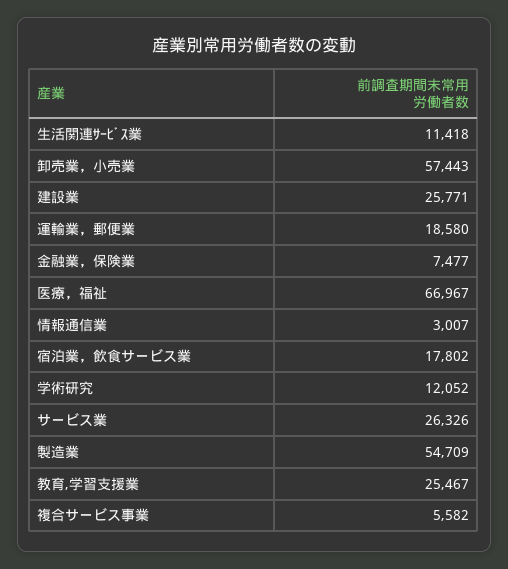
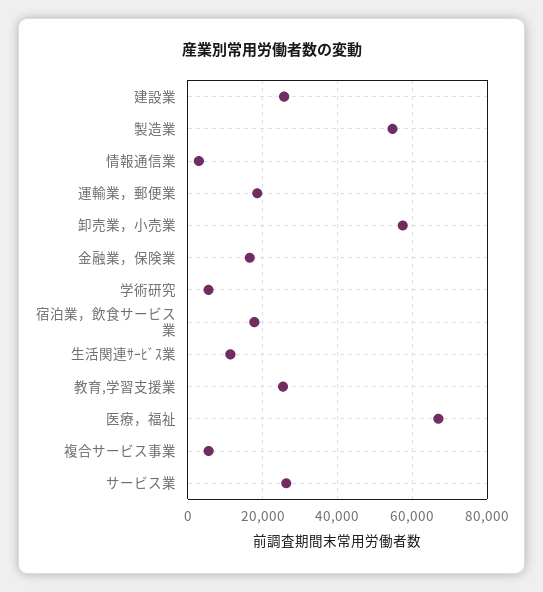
金融業，保険業: 7477 -> 16000
学術研究: 12052 -> 6000

